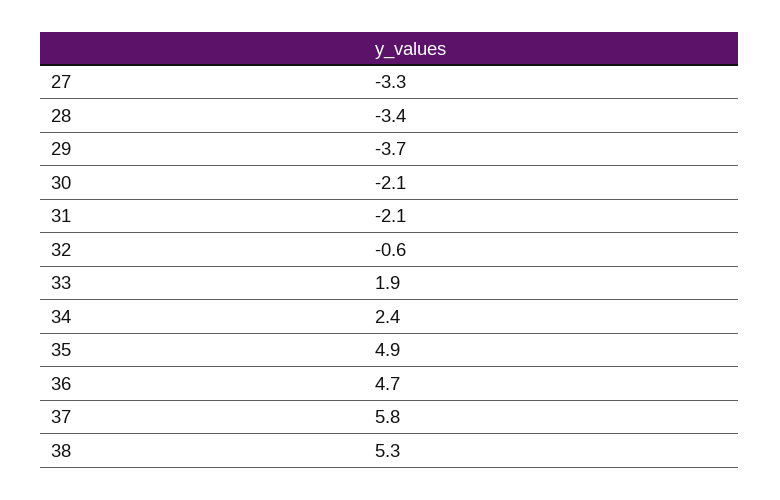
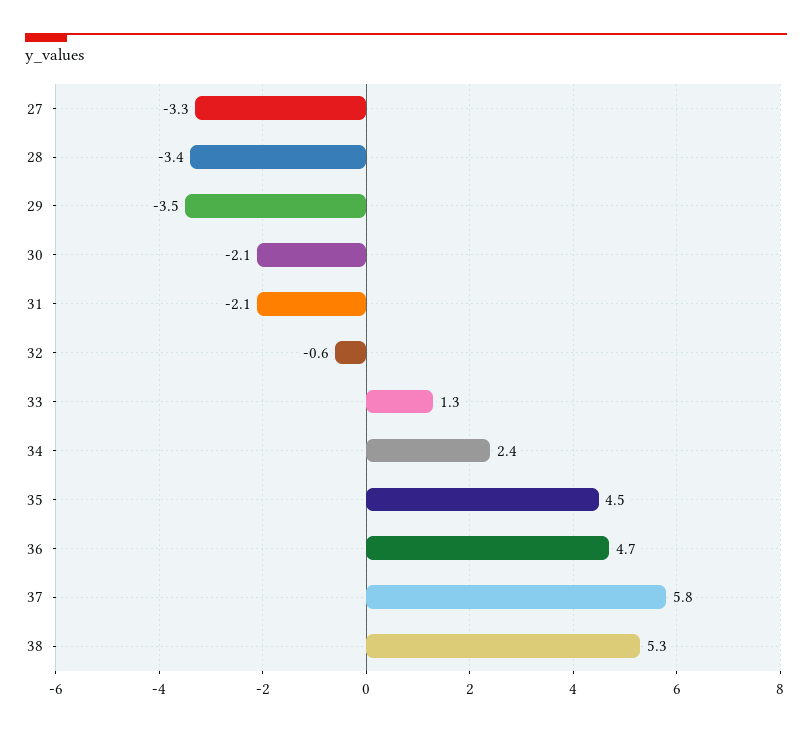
29: -3.7 -> -3.5
33: 1.9 -> 1.3
35: 4.9 -> 4.5

